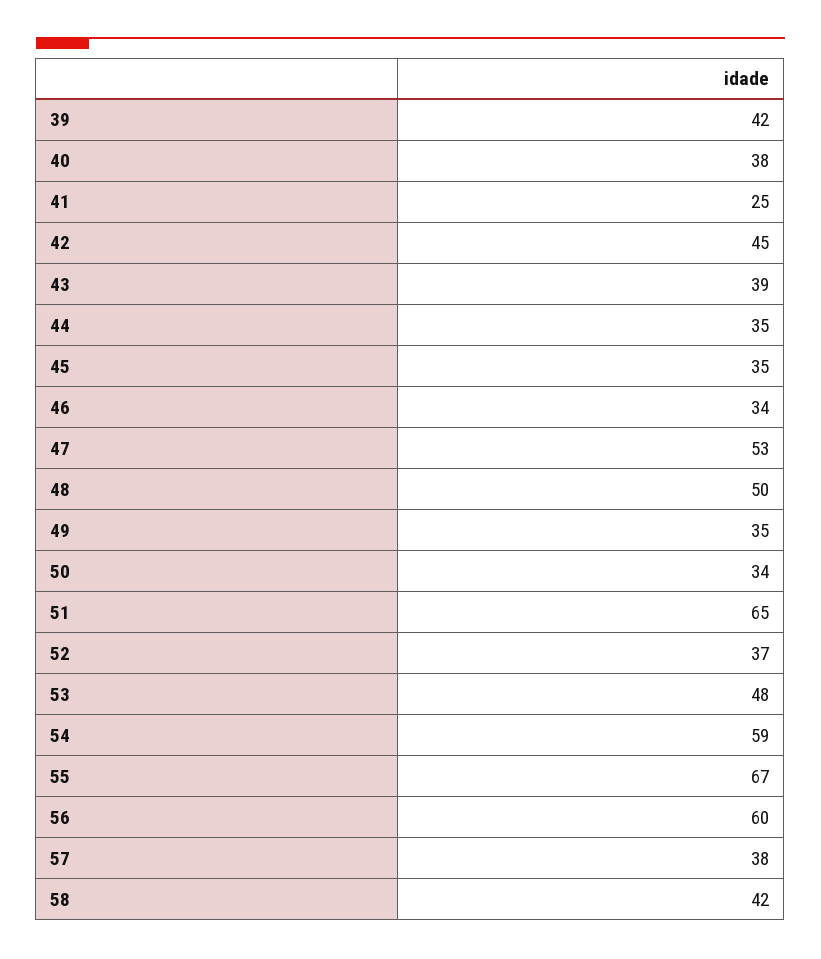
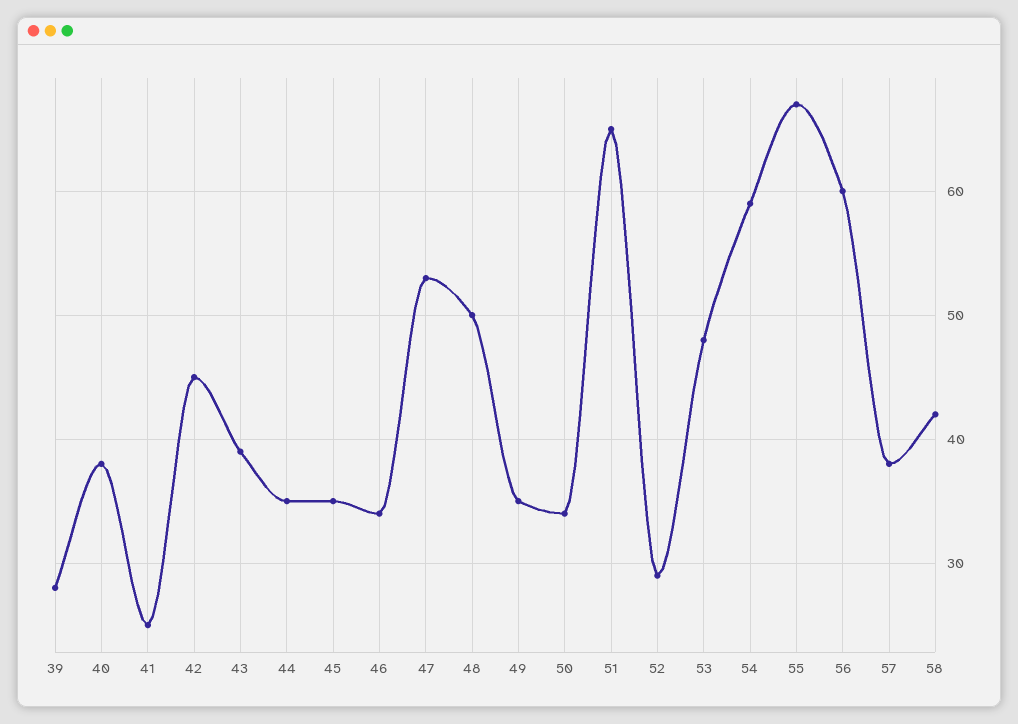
39: 42 -> 28
52: 37 -> 29

